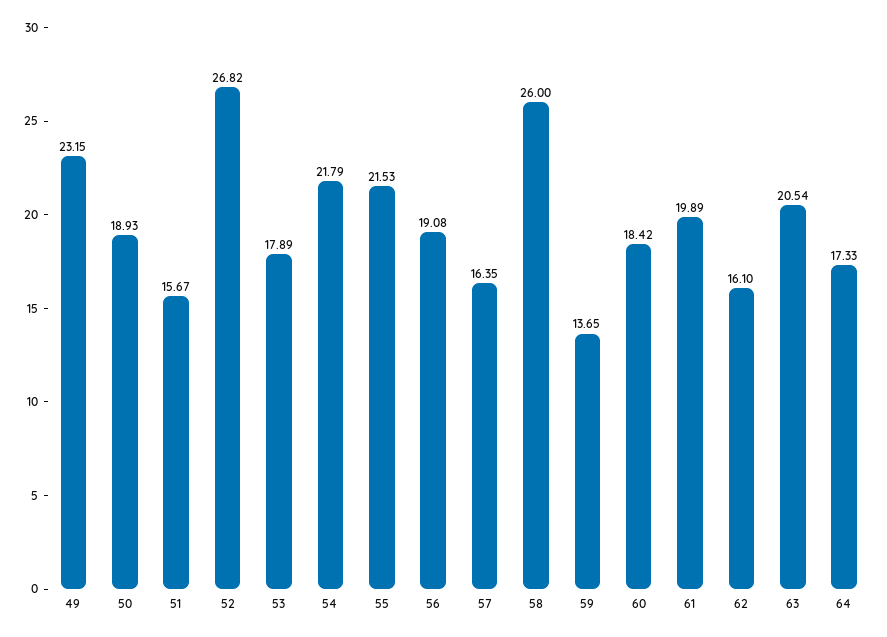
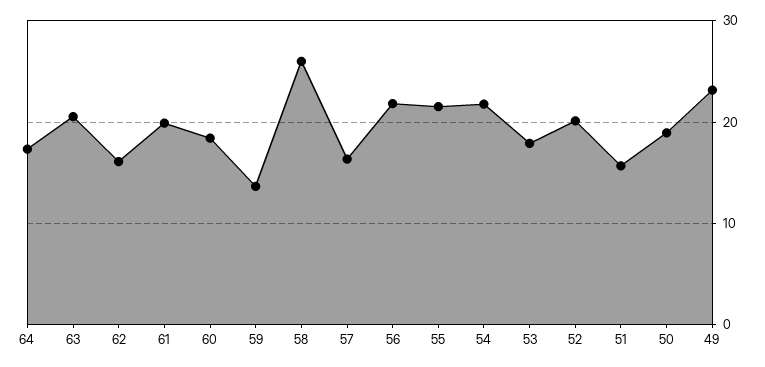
52: 26.82 -> 20
56: 19.08 -> 22

